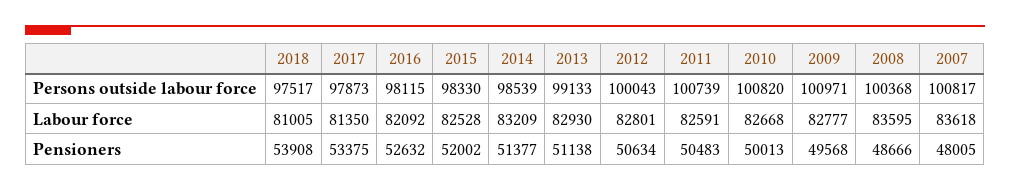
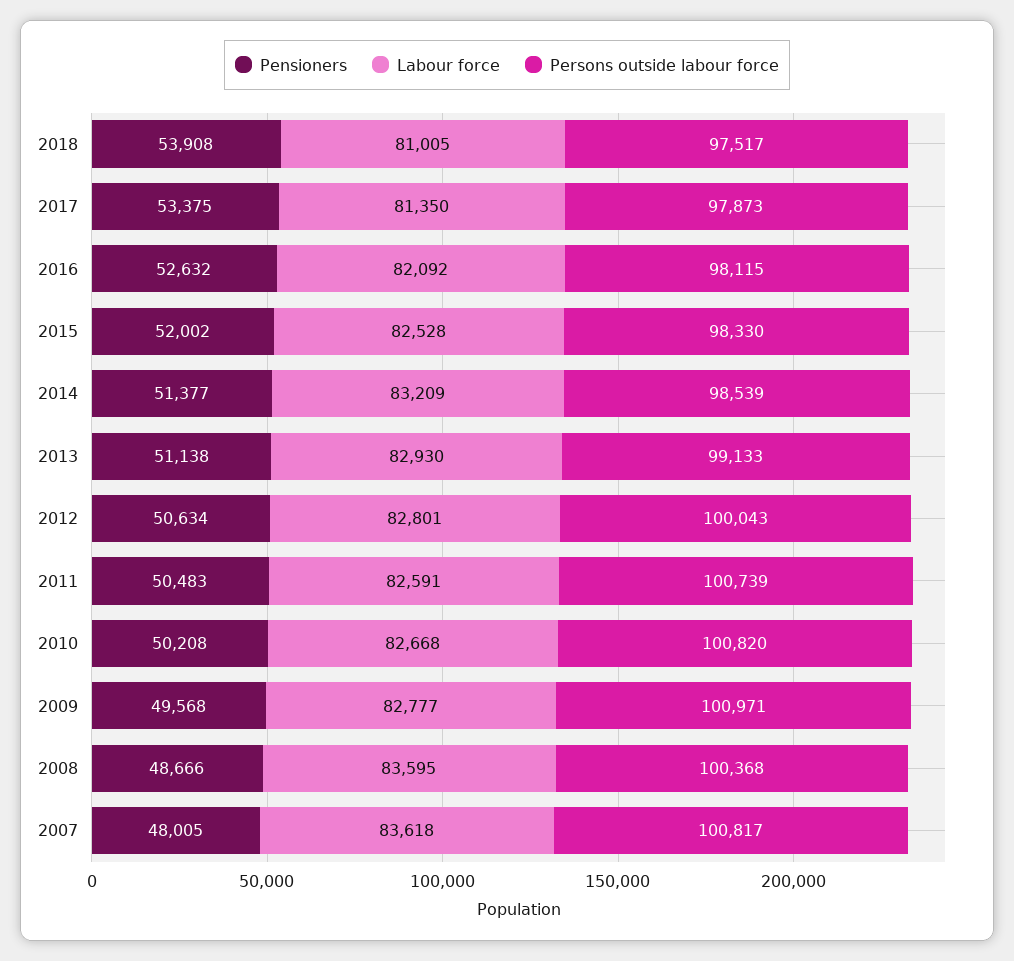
Pensioners, 2010: 50013 -> 50208

